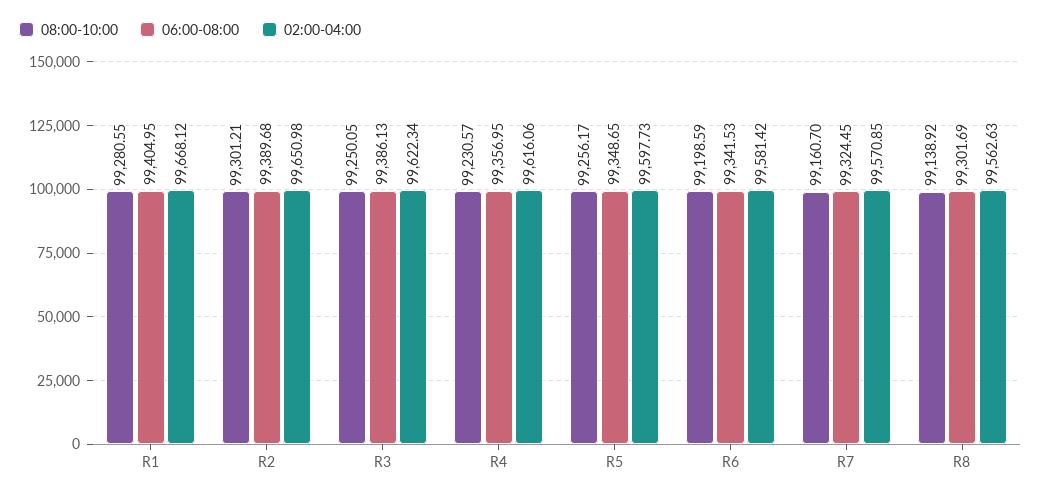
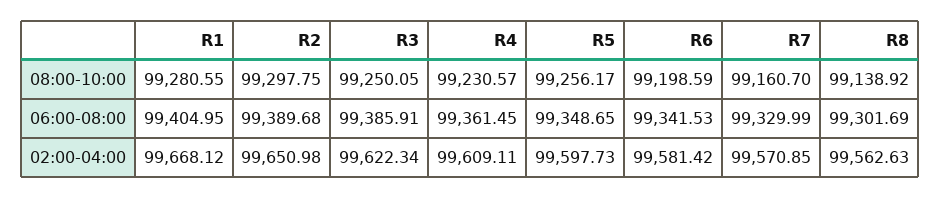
08:00-10:00, R2: 99301.21 -> 99297.75
06:00-08:00, R3: 99386.13 -> 99385.91
06:00-08:00, R4: 99356.95 -> 99361.45
02:00-04:00, R4: 99616.06 -> 99609.11
06:00-08:00, R7: 99324.45 -> 99329.99

